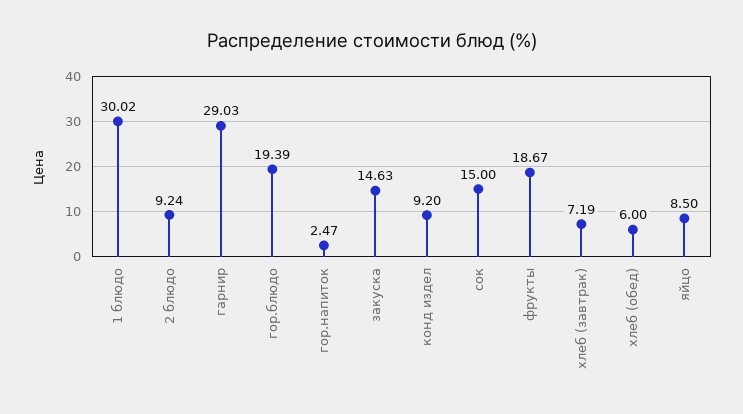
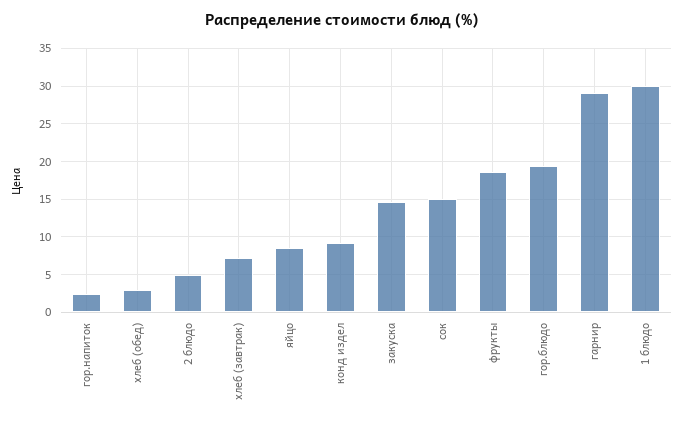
2 блюдо: 9.24 -> 5
хлеб (обед): 6 -> 3

